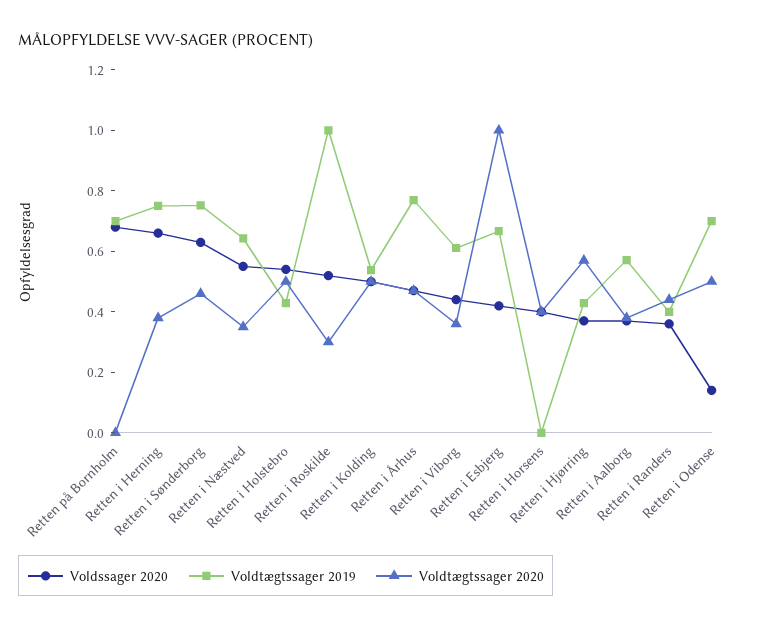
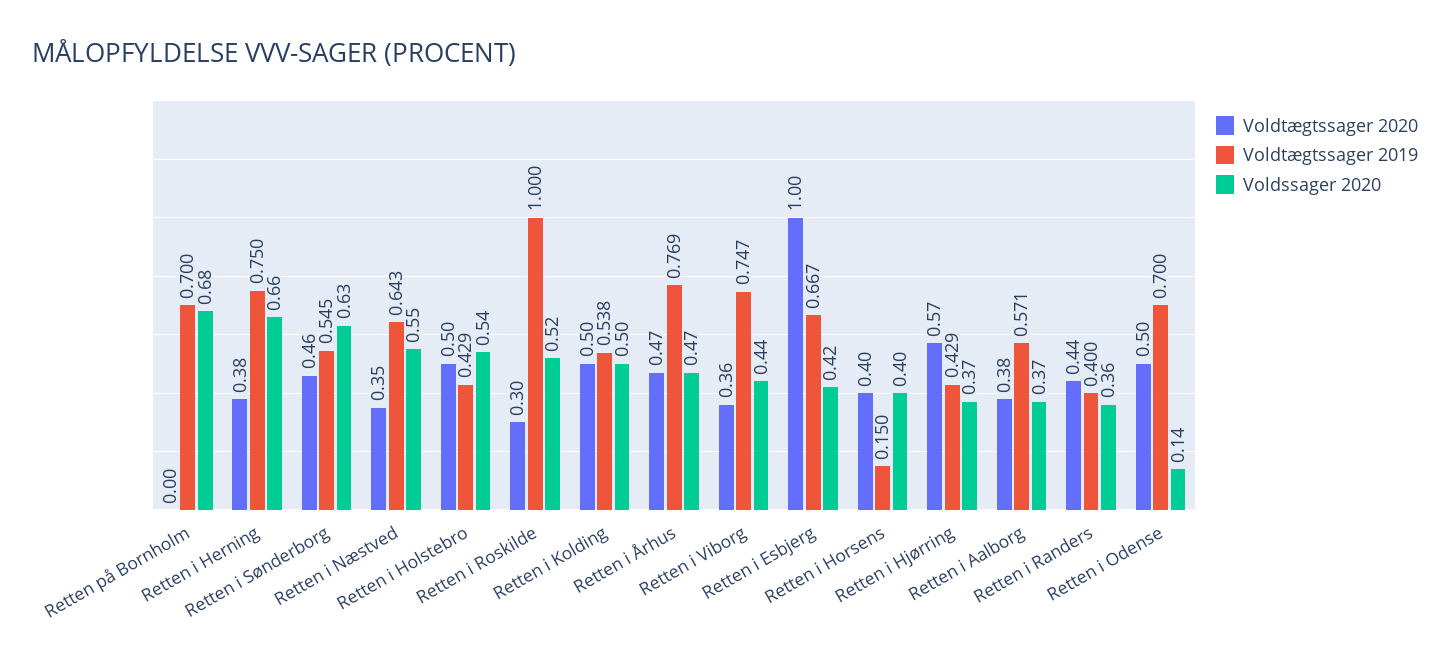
Voldtægtssager 2019, Retten i Sønderborg: 0.75 -> 0.545
Voldtægtssager 2019, Retten i Viborg: 0.6 -> 0.747
Voldtægtssager 2019, Retten i Horsens: 0 -> 0.15

